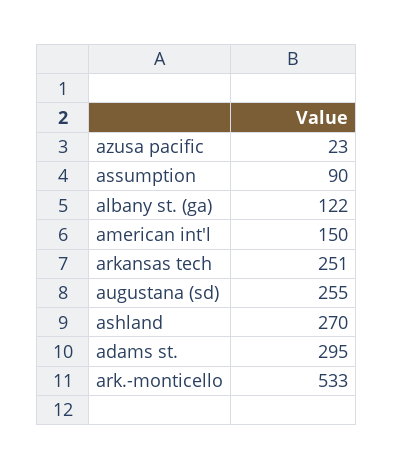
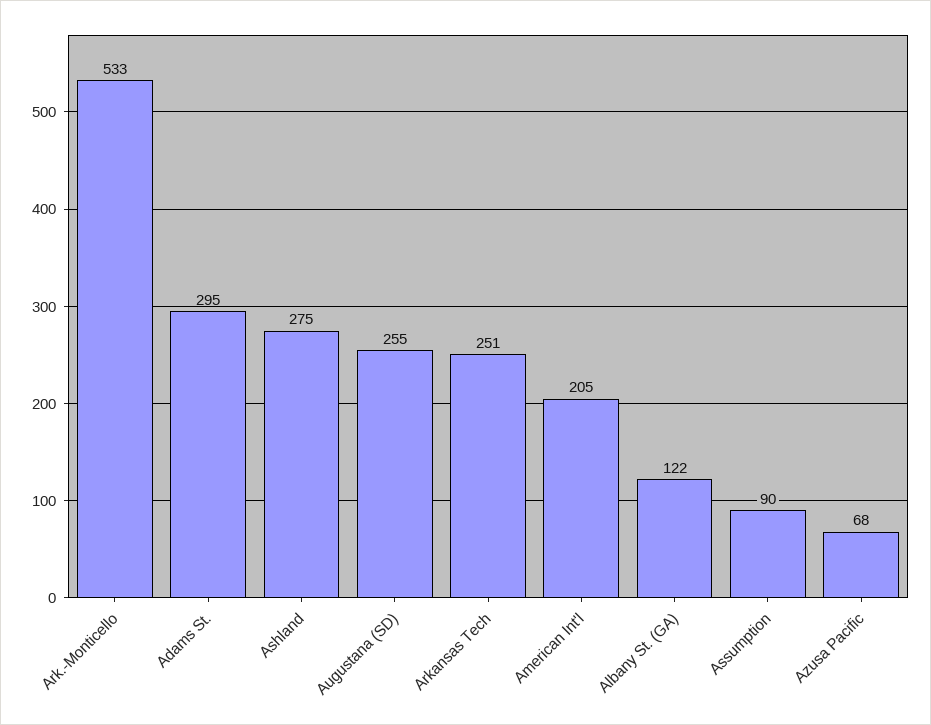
azusa pacific: 23 -> 68
american int'l: 150 -> 205
ashland: 270 -> 275

